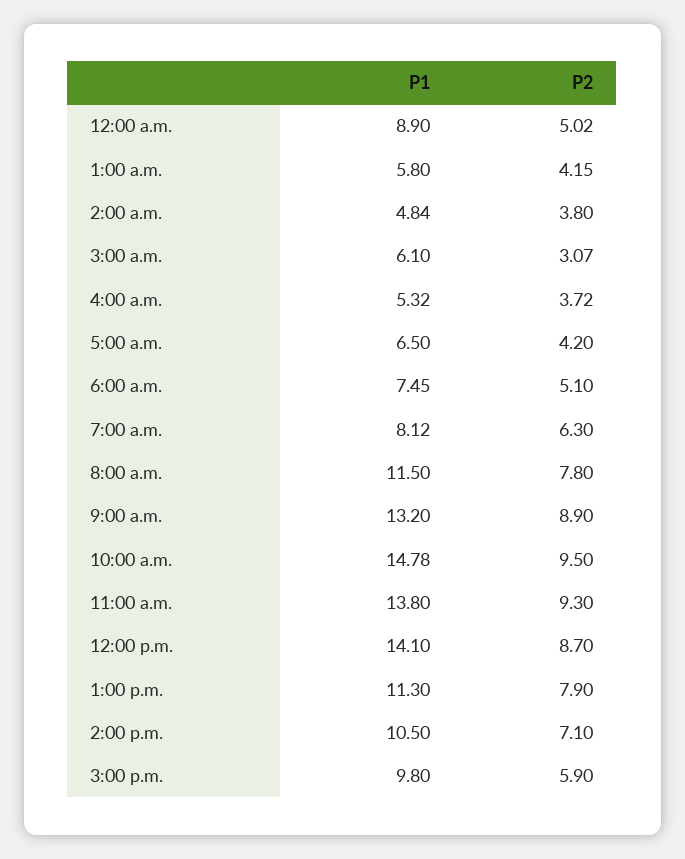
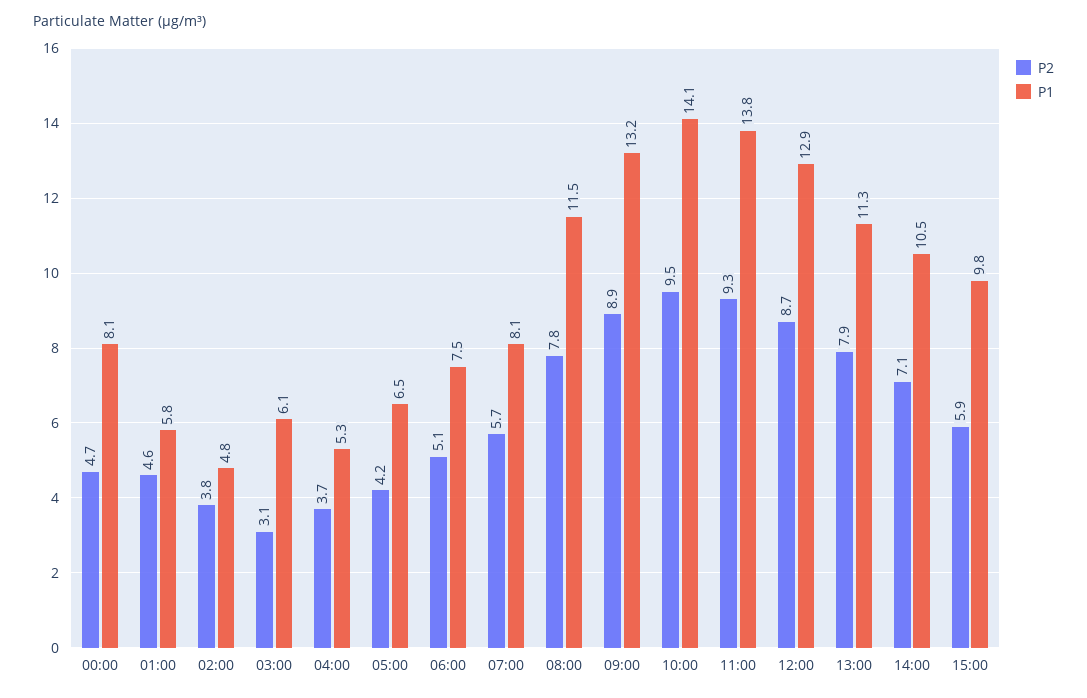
P1, 12:00 a.m.: 8.9 -> 8.1
P2, 12:00 a.m.: 5.02 -> 4.7
P2, 1:00 a.m.: 4.15 -> 4.6
P2, 7:00 a.m.: 6.3 -> 5.7
P1, 10:00 a.m.: 14.78 -> 14.1
P1, 12:00 p.m.: 14.1 -> 12.9

